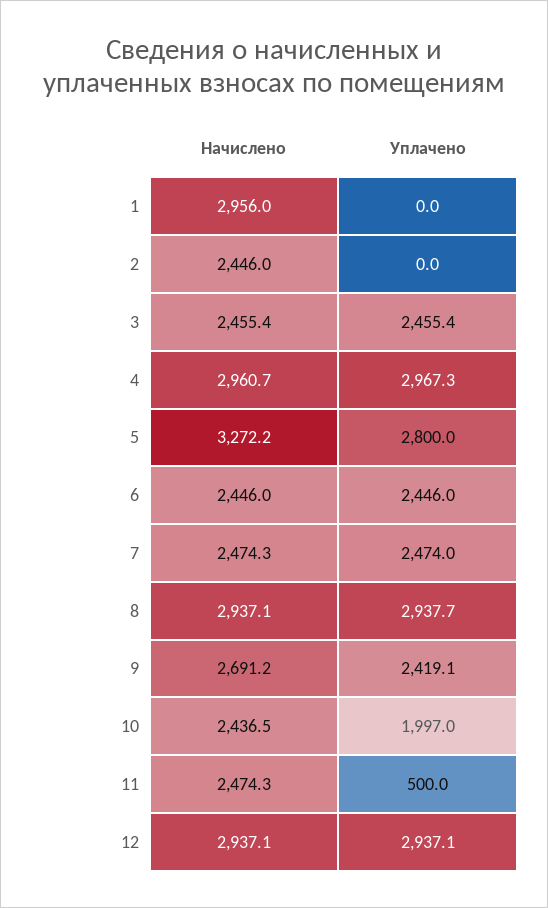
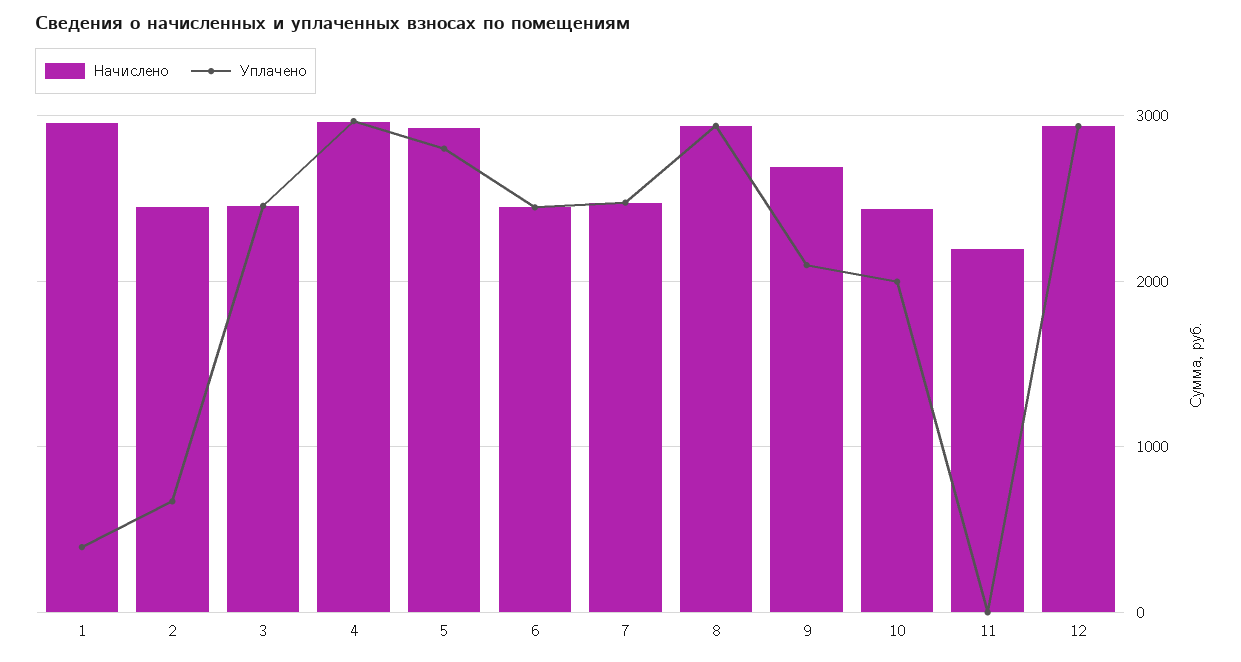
Уплачено, 1: 0 -> 400
Уплачено, 2: 0 -> 700
Начислено, 5: 3272.2 -> 2900
Уплачено, 9: 2419.1 -> 2100
Начислено, 11: 2474.3 -> 2200
Уплачено, 11: 500 -> 0

